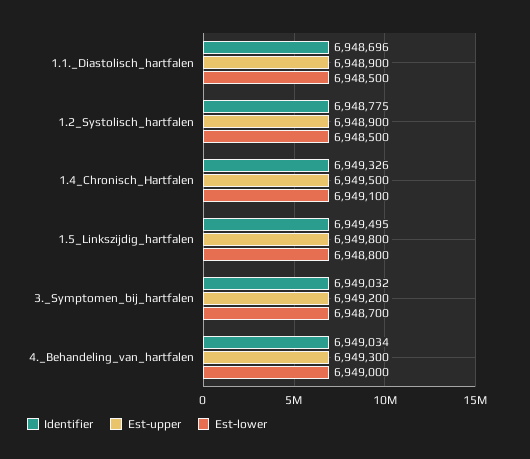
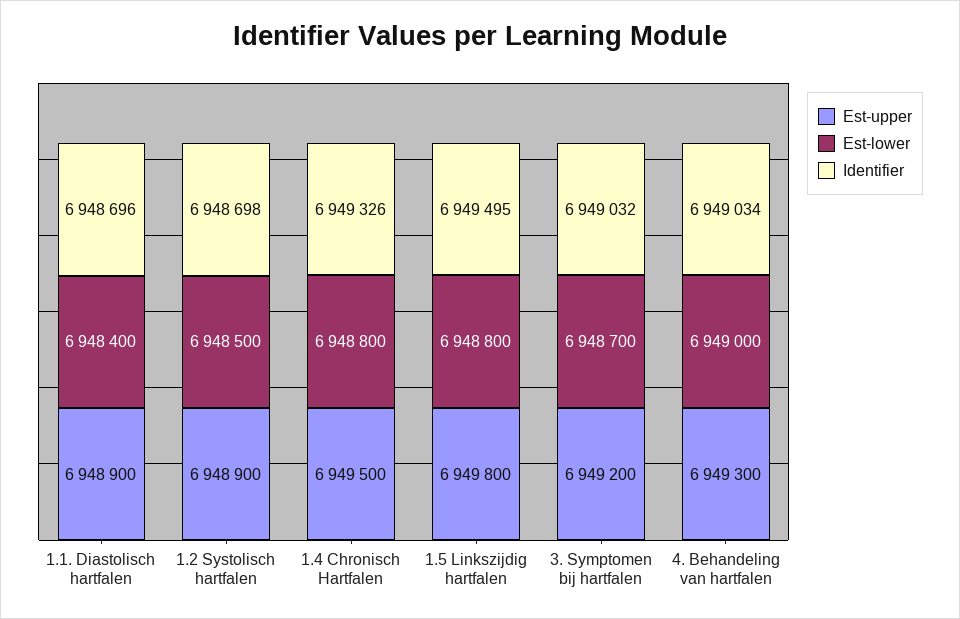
Est-lower, 1.1._Diastolisch_hartfalen: 6948500 -> 6948400
Identifier, 1.2_Systolisch_hartfalen: 6948775 -> 6948698
Est-lower, 1.4_Chronisch_Hartfalen: 6949100 -> 6948800

